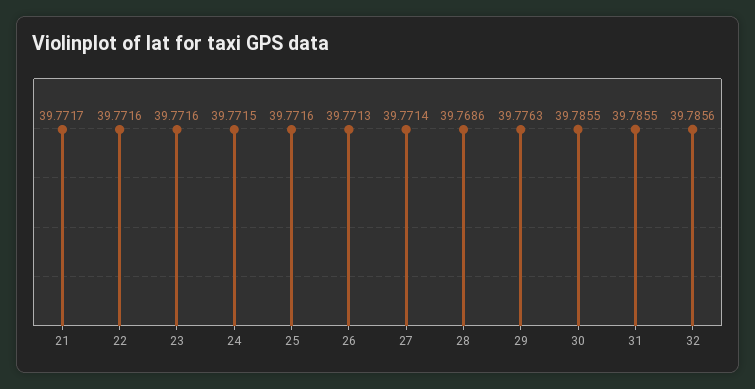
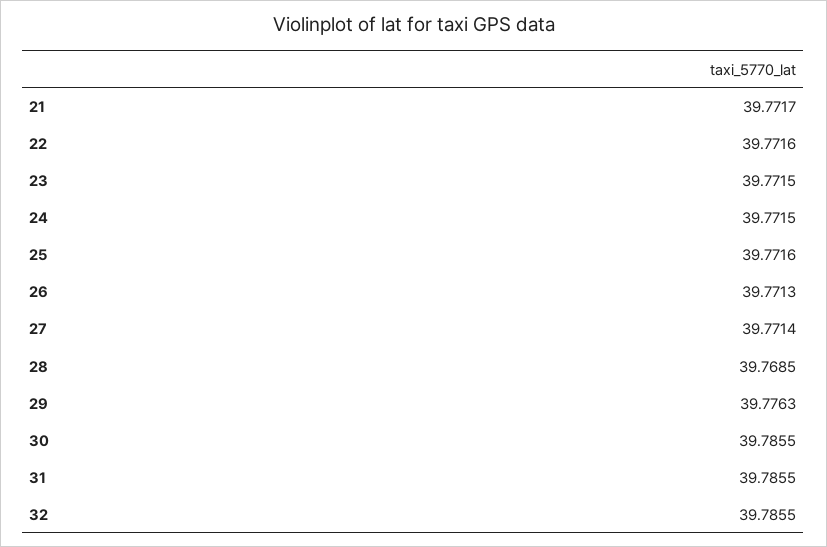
23: 39.7716 -> 39.7715
28: 39.7686 -> 39.7685
32: 39.7856 -> 39.7855

